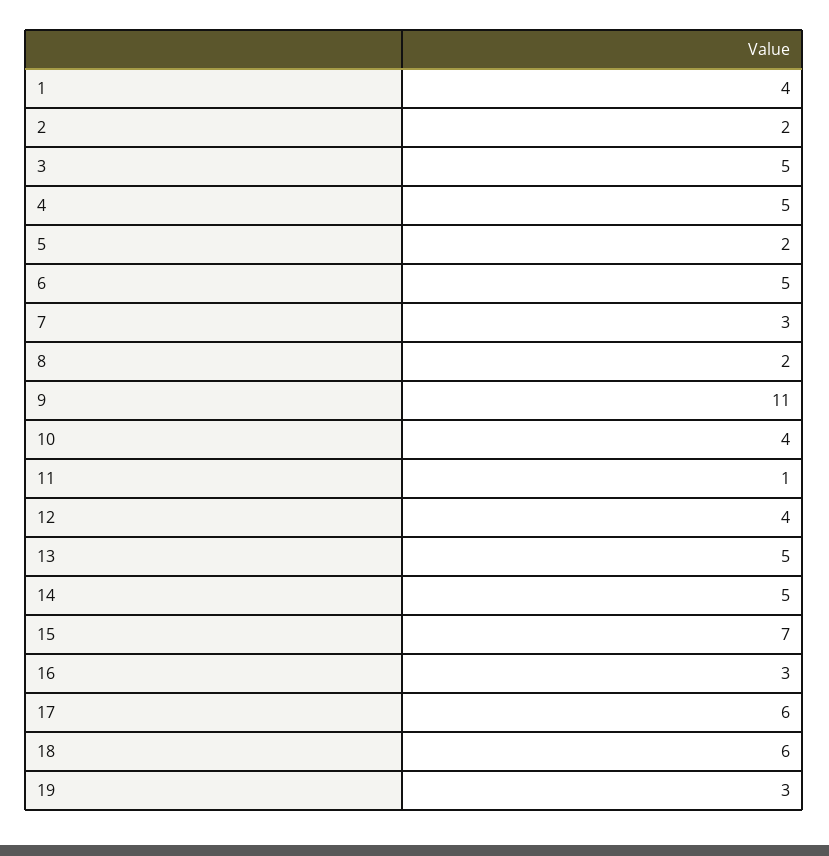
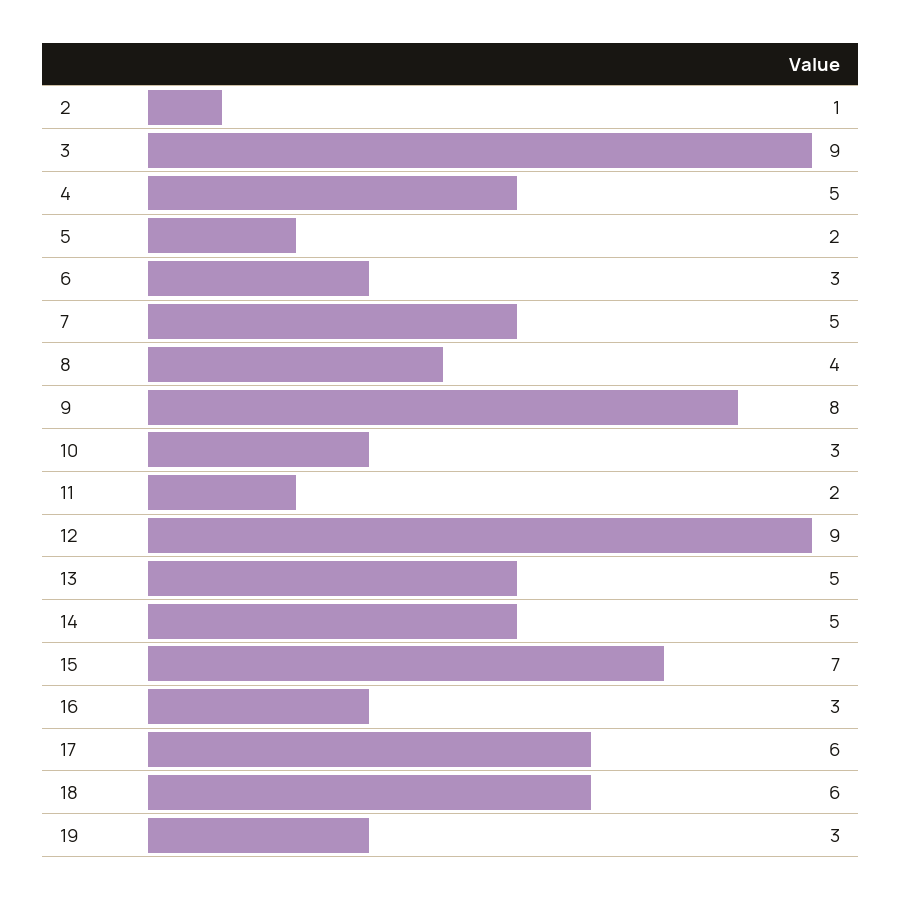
1: 4 -> none
2: 2 -> 1
3: 5 -> 9
6: 5 -> 3
7: 3 -> 5
8: 2 -> 4
9: 11 -> 8
10: 4 -> 3
11: 1 -> 2
12: 4 -> 9

